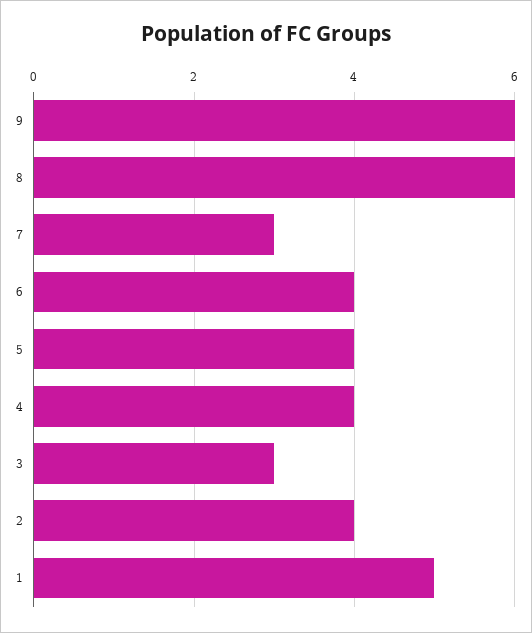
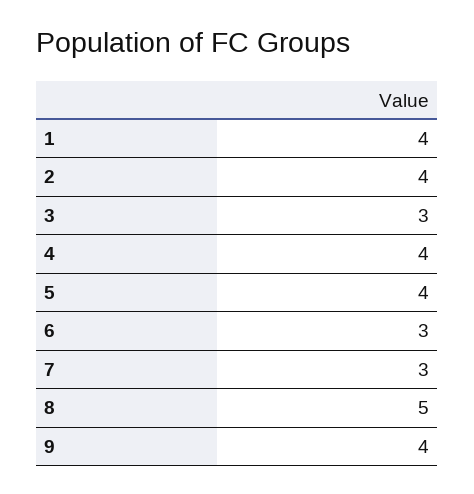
9: 6 -> 4
8: 6 -> 5
6: 4 -> 3
1: 5 -> 4

